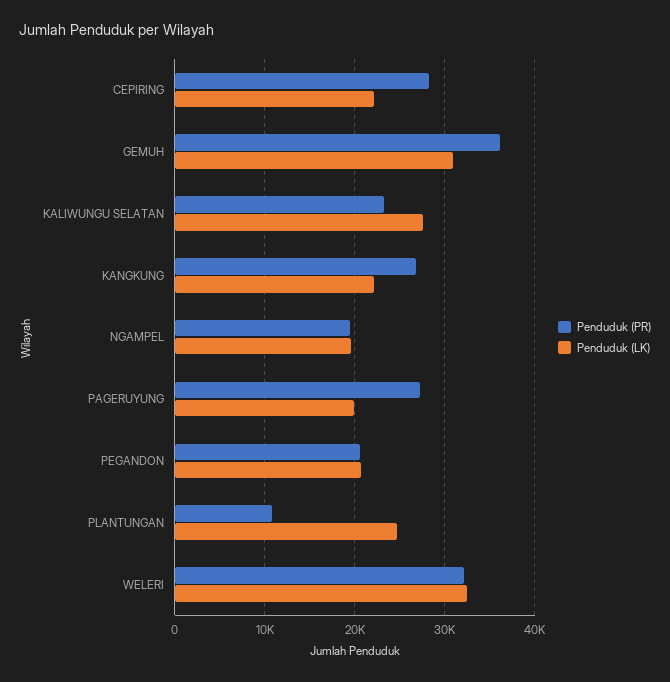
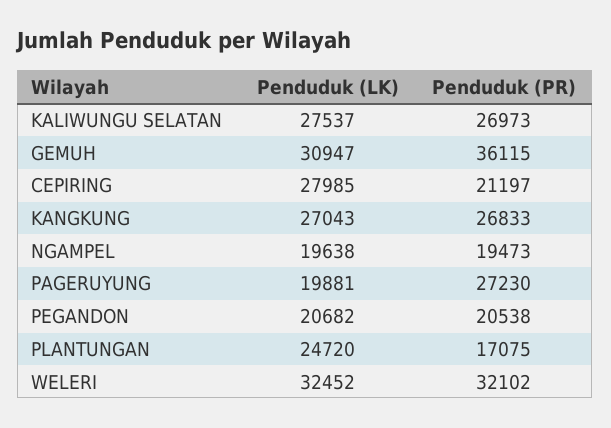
Penduduk (PR), CEPIRING: 28000 -> 21197
Penduduk (LK), CEPIRING: 22000 -> 27985
Penduduk (PR), KALIWUNGU SELATAN: 23000 -> 26973
Penduduk (LK), KANGKUNG: 22000 -> 27043
Penduduk (PR), PLANTUNGAN: 11000 -> 17075

